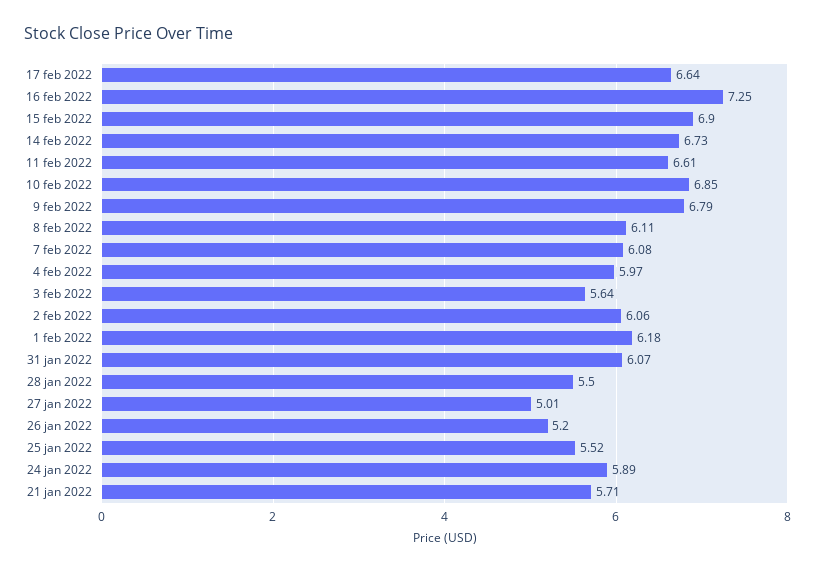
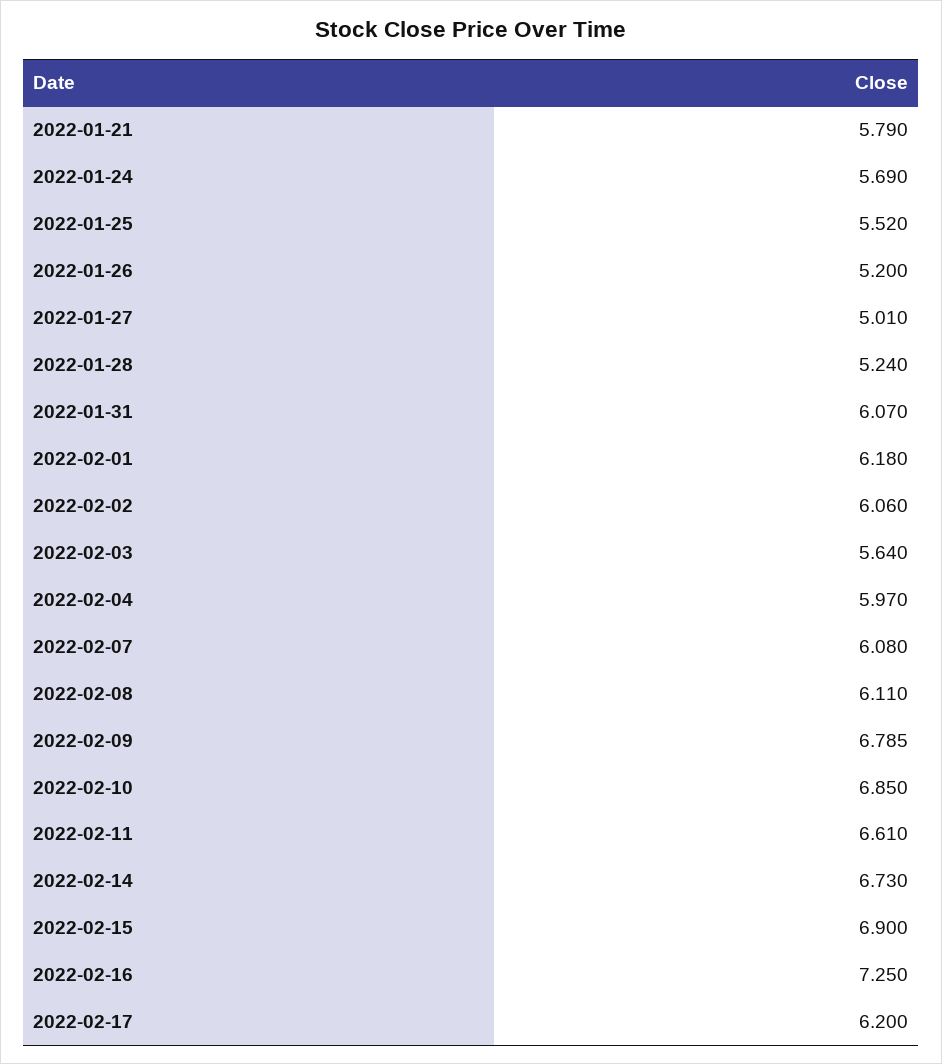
17 feb 2022: 6.64 -> 6.2
28 jan 2022: 5.5 -> 5.24
24 jan 2022: 5.89 -> 5.69
21 jan 2022: 5.71 -> 5.79

